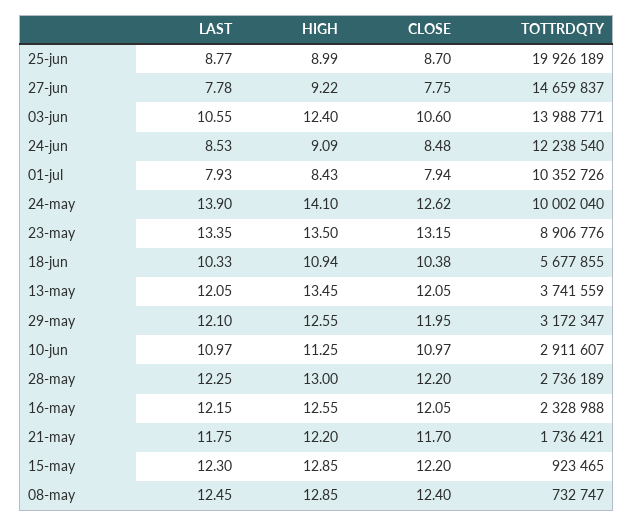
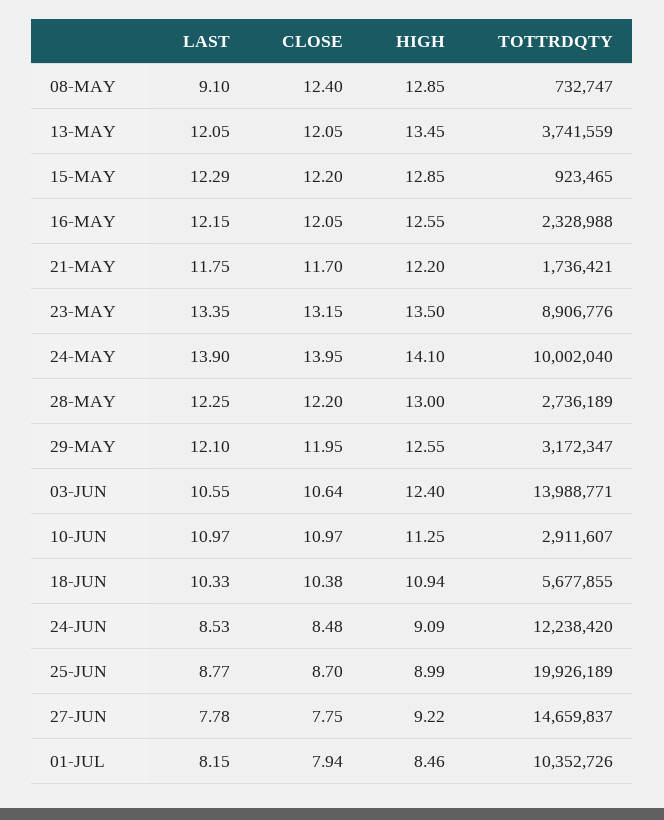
CLOSE, 03-jun: 10.6 -> 10.64
TOTTRDQTY, 24-jun: 12238540 -> 12238420
LAST, 01-jul: 7.93 -> 8.15
HIGH, 01-jul: 8.43 -> 8.46
CLOSE, 24-may: 12.62 -> 13.95
LAST, 15-may: 12.3 -> 12.29
LAST, 08-may: 12.45 -> 9.1

